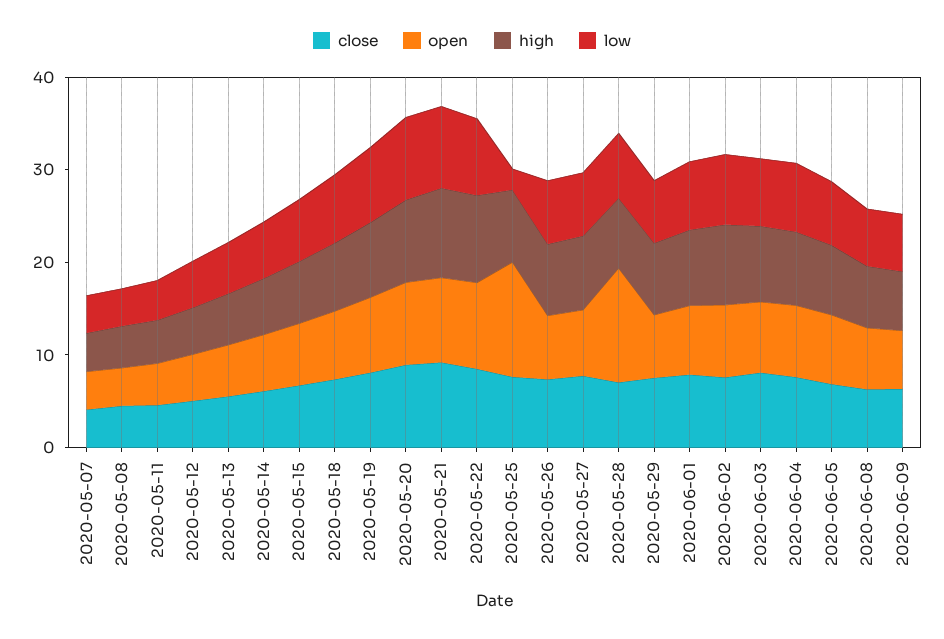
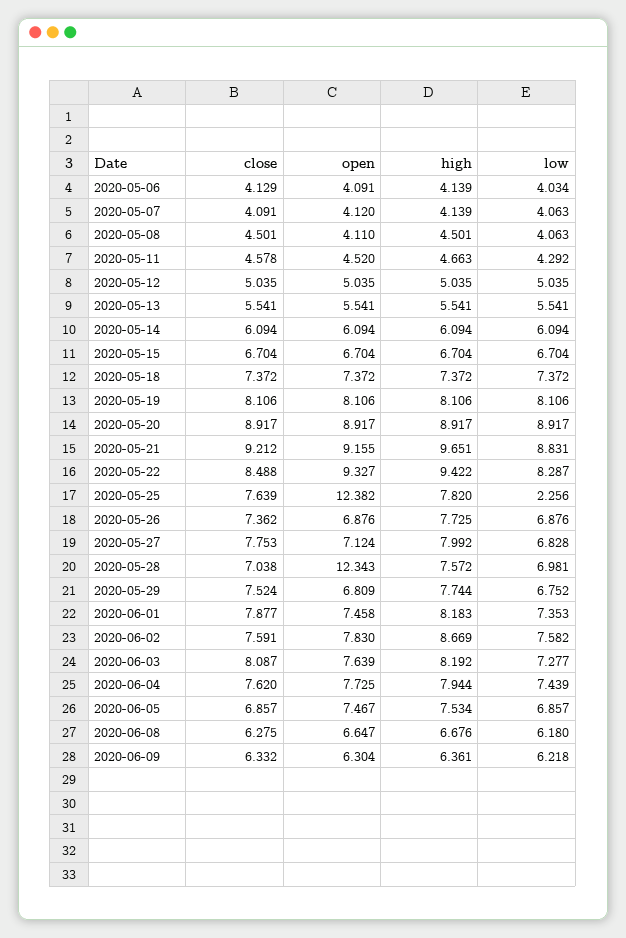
close, 2020-05-06: none -> 4.129
open, 2020-05-06: none -> 4.091
high, 2020-05-06: none -> 4.139
low, 2020-05-06: none -> 4.034

